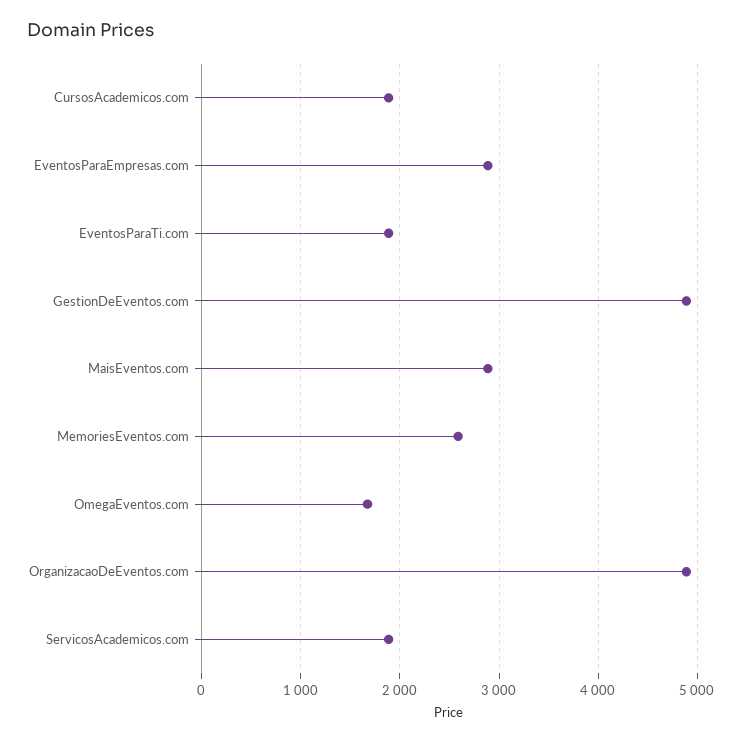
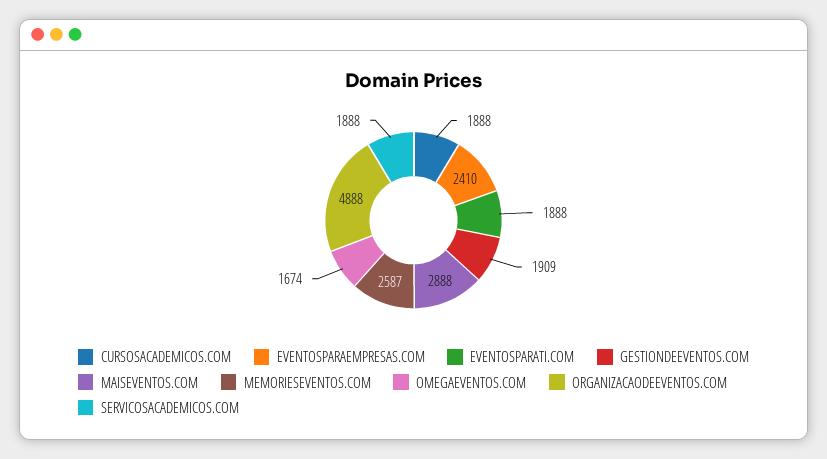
EventosParaEmpresas.com: 2900 -> 2410
GestionDeEventos.com: 4900 -> 1909

